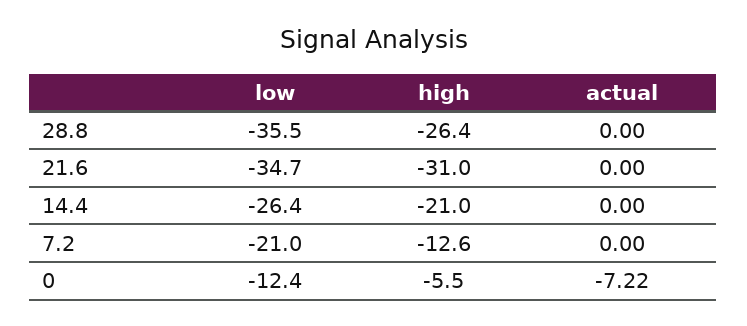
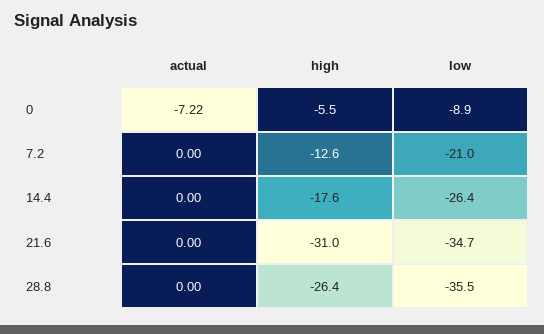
high, 14.4: -21 -> -17.6
low, 0: -12.4 -> -8.9

